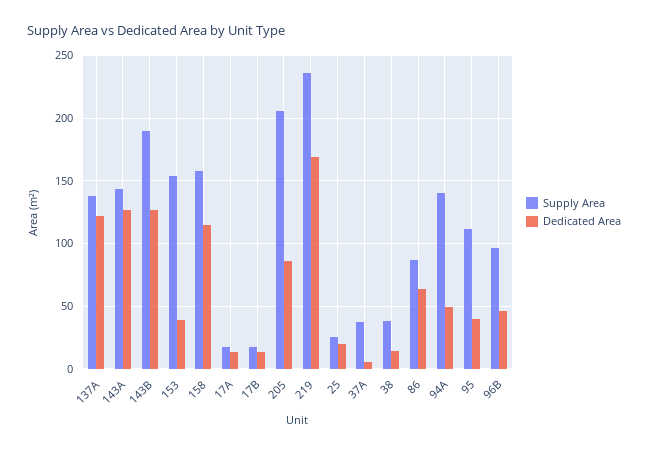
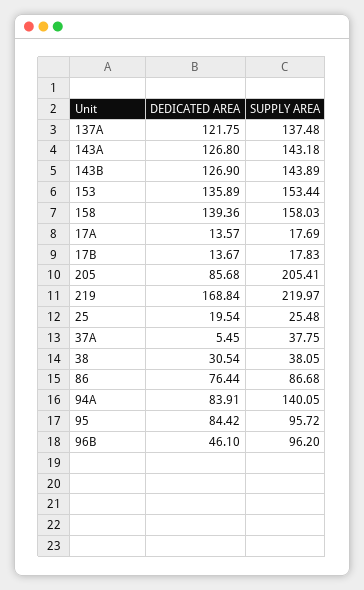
Supply Area, 143B: 190 -> 143.89
Dedicated Area, 153: 40 -> 135.89
Dedicated Area, 158: 115 -> 139.36
Supply Area, 219: 235 -> 219.97
Dedicated Area, 38: 15 -> 30.54
Dedicated Area, 86: 65 -> 76.44
Dedicated Area, 94A: 50 -> 83.91
Supply Area, 95: 110 -> 95.72
Dedicated Area, 95: 40 -> 84.42

